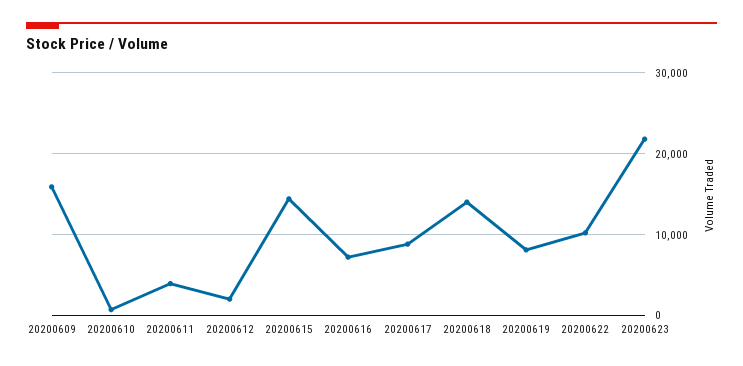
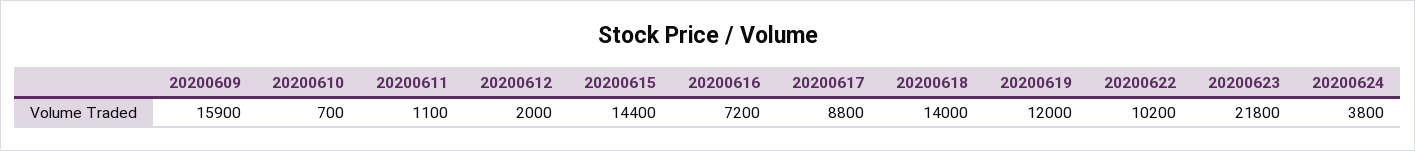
20200611: 4000 -> 1100
20200619: 8000 -> 12000
20200624: none -> 3800

